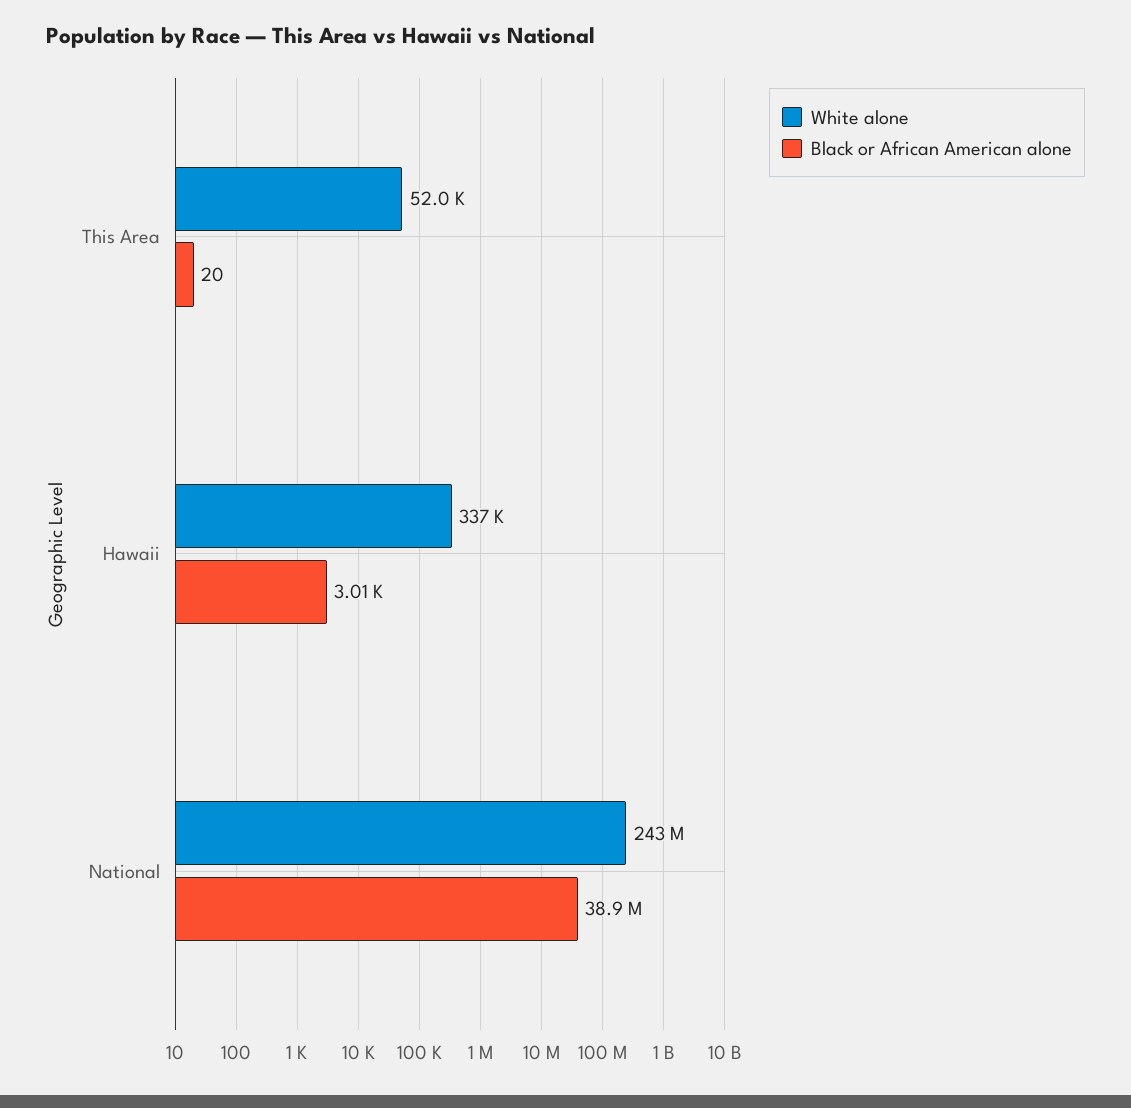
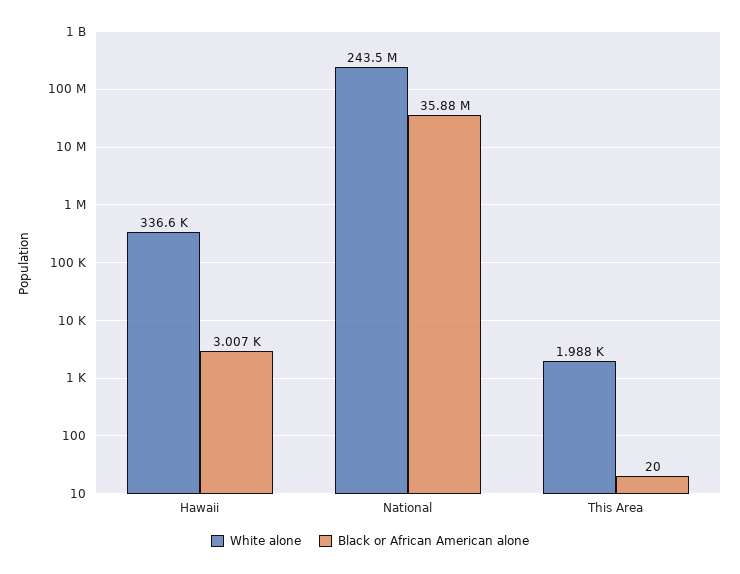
White alone, This Area: 52000 -> 1988
Black or African American alone, National: 38900000 -> 35880000

